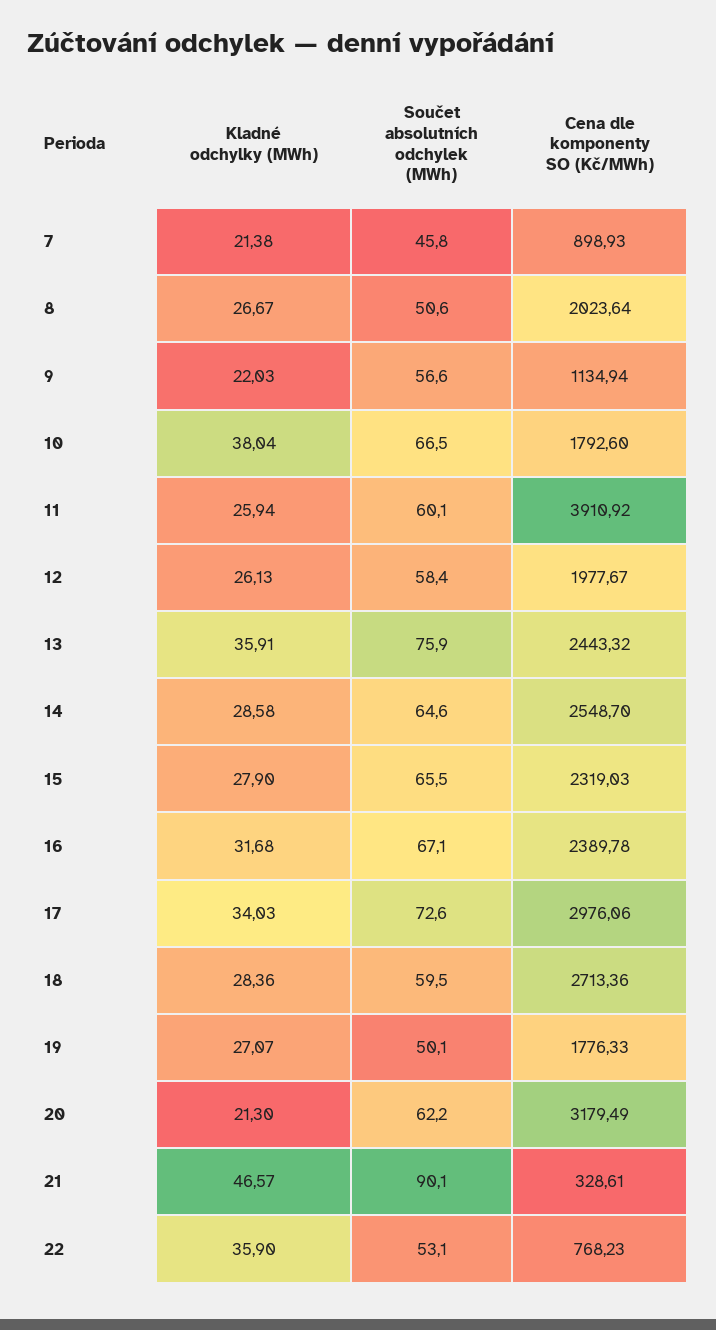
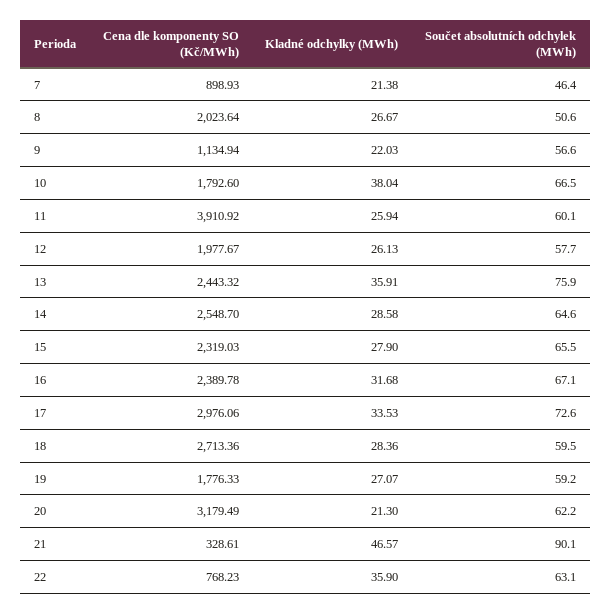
Součet absolutních odchylek (MWh), 7: 45.8 -> 46.4
Součet absolutních odchylek (MWh), 12: 58.4 -> 57.7
Kladné odchylky (MWh), 17: 34.03 -> 33.53
Součet absolutních odchylek (MWh), 19: 50.1 -> 59.2
Součet absolutních odchylek (MWh), 22: 53.1 -> 63.1

